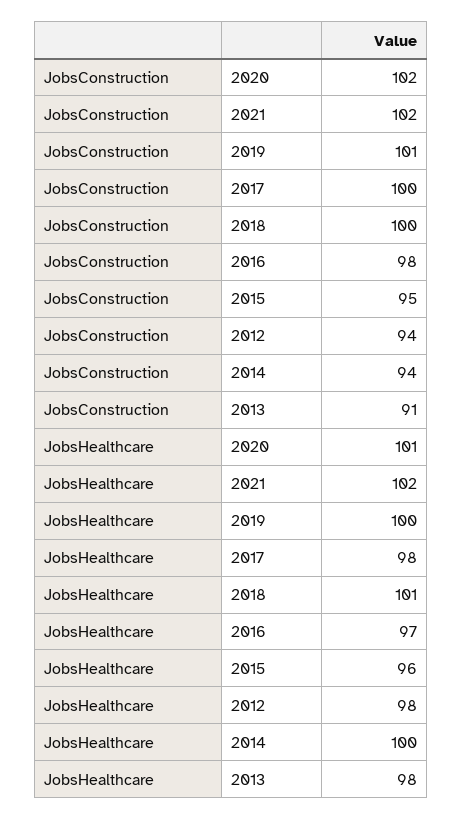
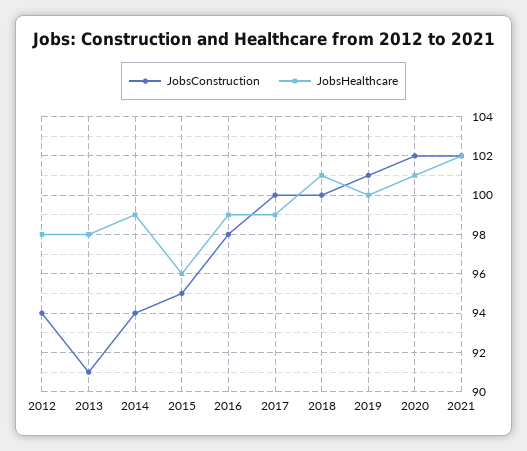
JobsHealthcare, 2017: 98 -> 99
JobsHealthcare, 2016: 97 -> 99
JobsHealthcare, 2014: 100 -> 99

